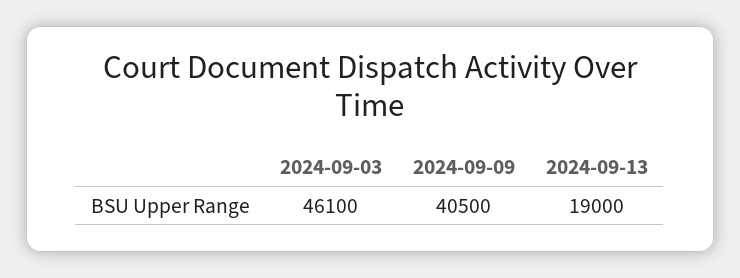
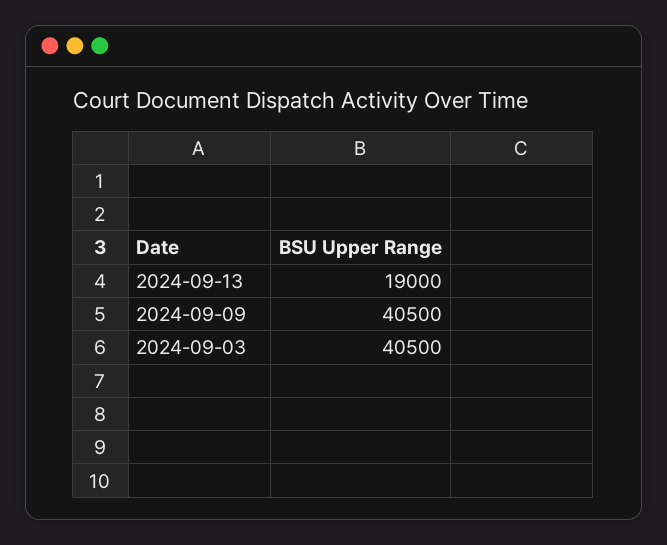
2024-09-03: 46100 -> 40500

